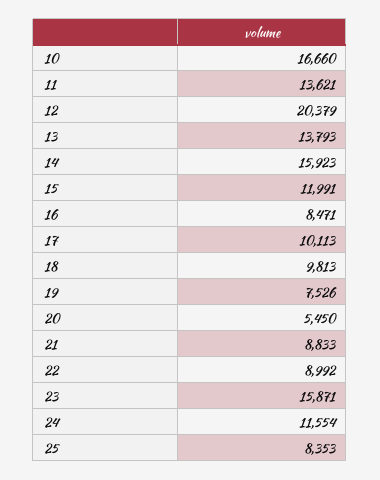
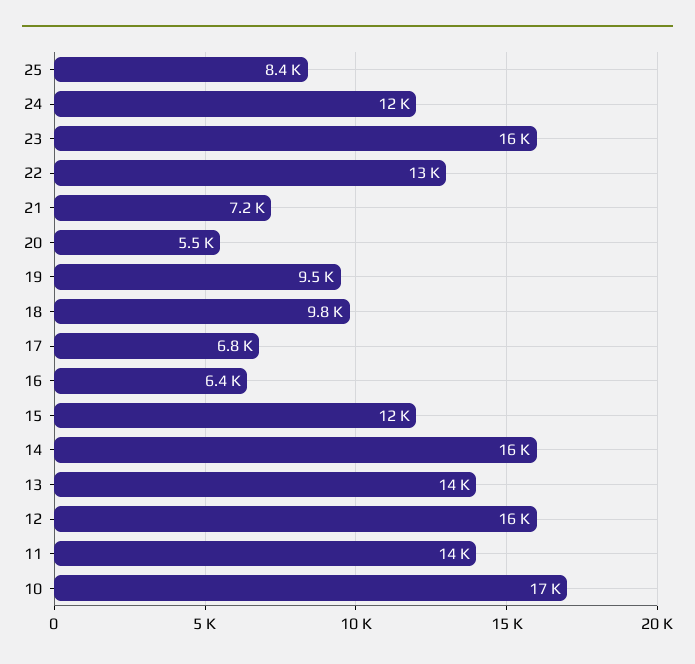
12: 20379 -> 16000
16: 8471 -> 6400
17: 10113 -> 6800
19: 7526 -> 9500
21: 8833 -> 7200
22: 8992 -> 13000

